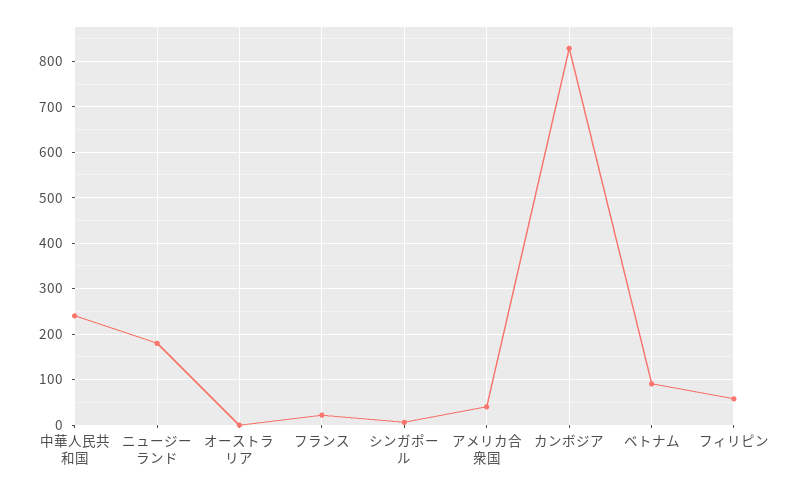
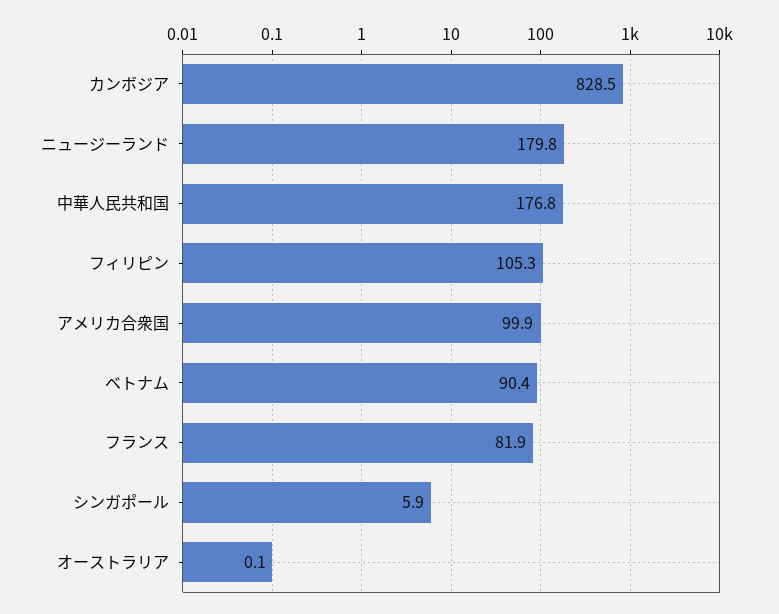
中華人民共和国: 240 -> 176.8
フランス: 20 -> 81.9
アメリカ合衆国: 40 -> 99.9
フィリピン: 60 -> 105.3

